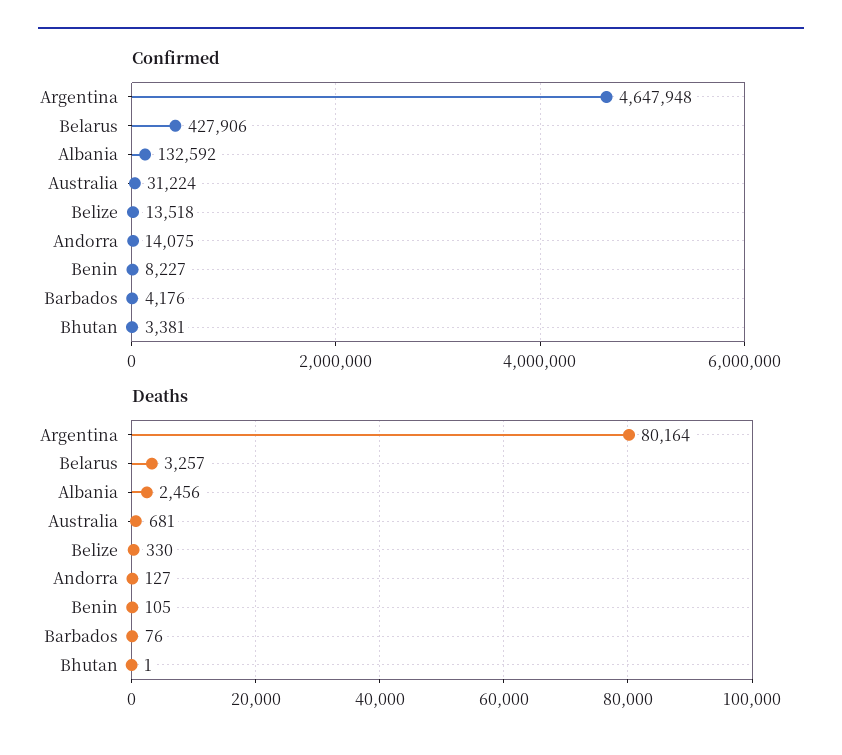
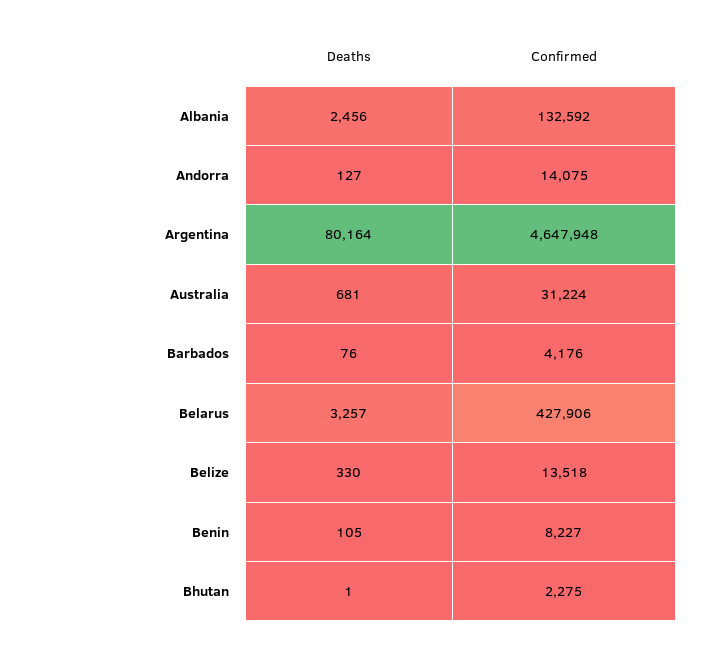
Confirmed, Bhutan: 3381 -> 2275

